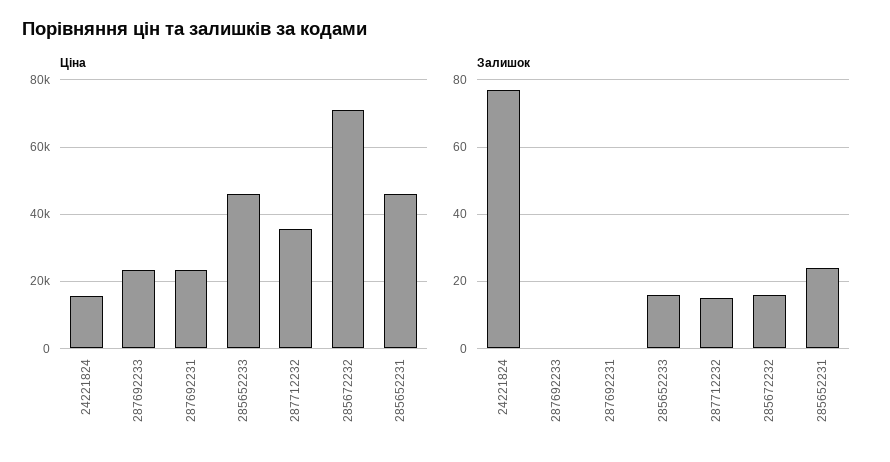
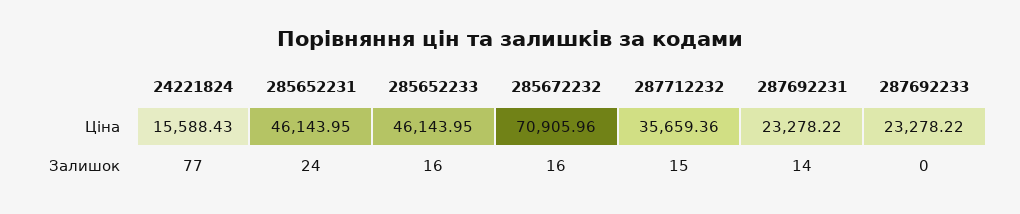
Залишок, 287692231: 0 -> 14

